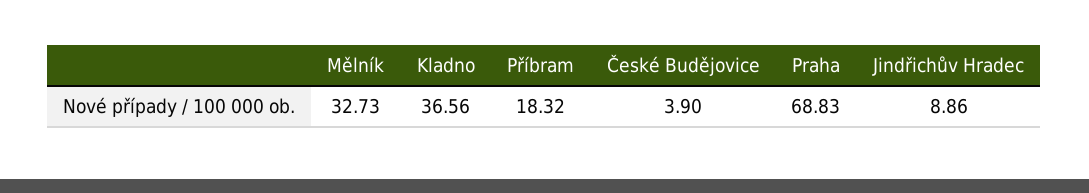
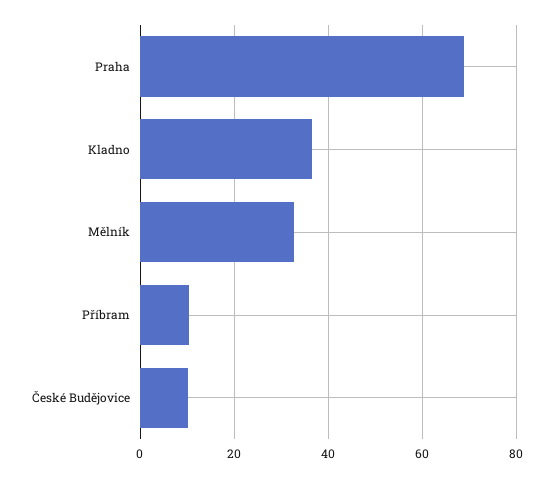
Příbram: 18.32 -> 10
České Budějovice: 3.9 -> 10
Jindřichův Hradec: 8.86 -> none

